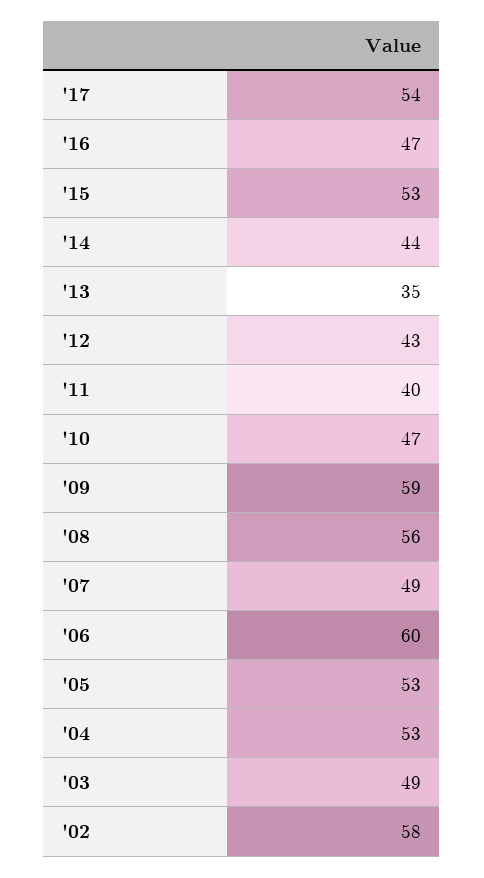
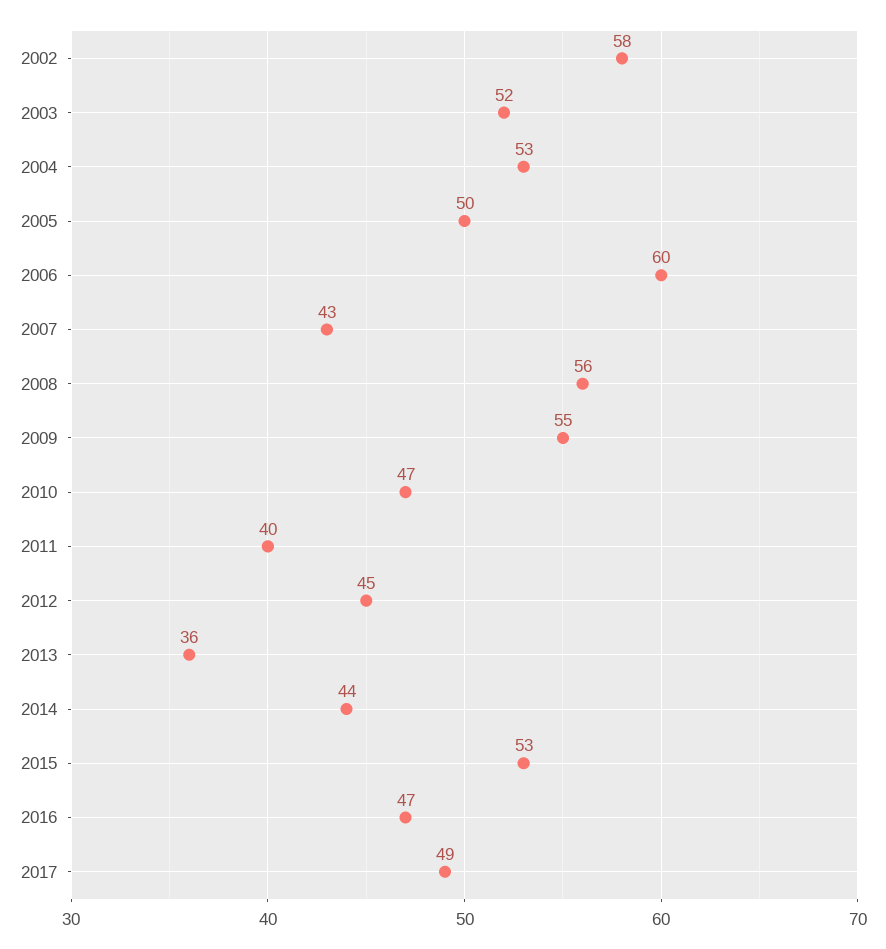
'17: 54 -> 49
'13: 35 -> 36
'12: 43 -> 45
'09: 59 -> 55
'07: 49 -> 43
'05: 53 -> 50
'03: 49 -> 52

